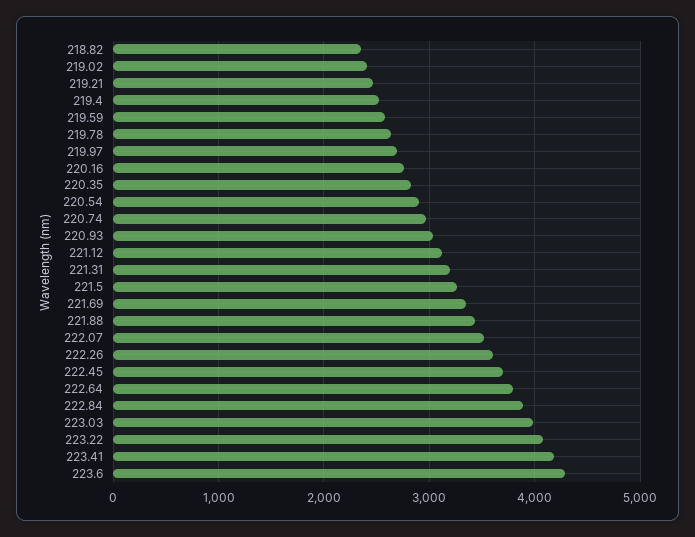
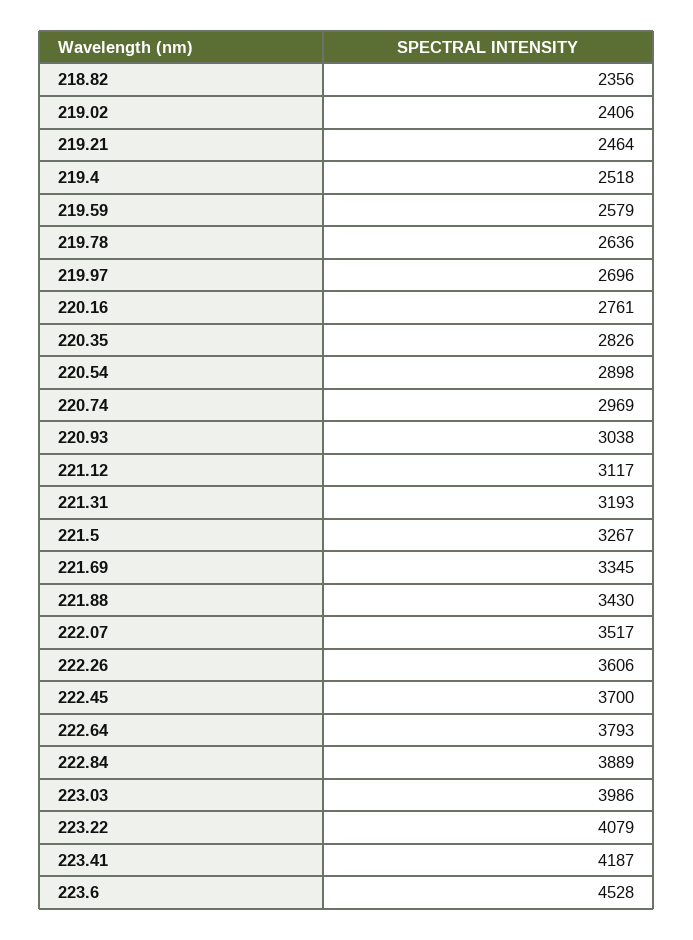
223.6: 4300 -> 4528

